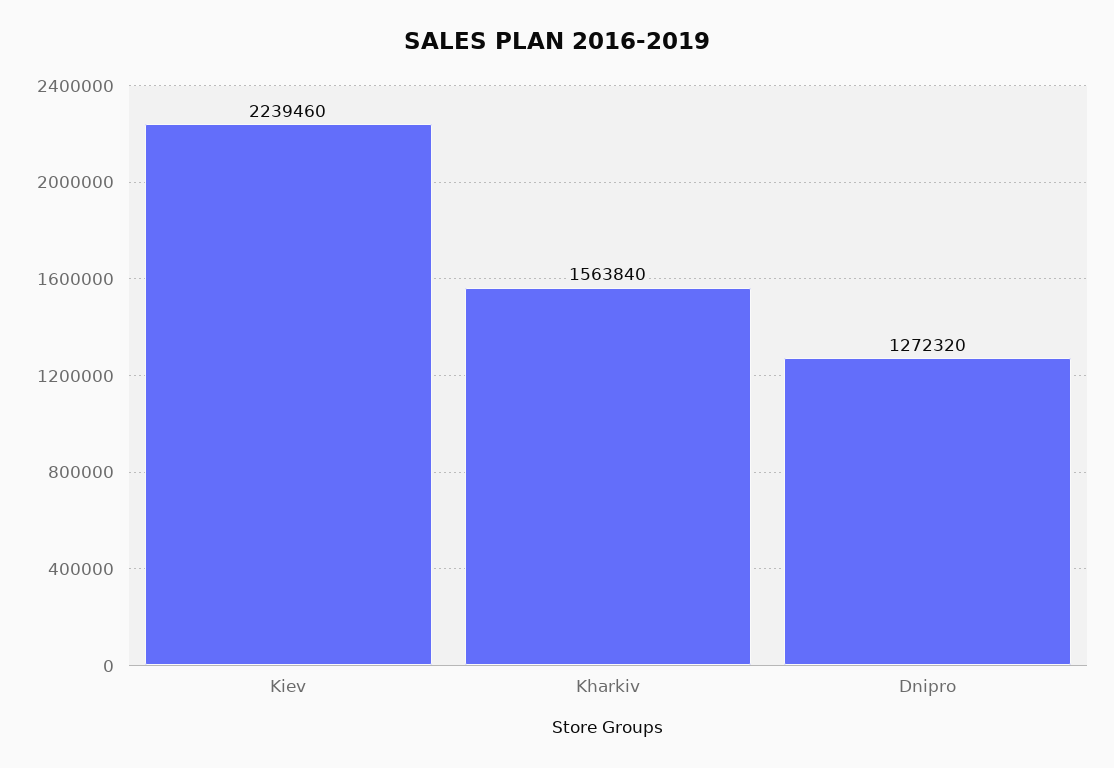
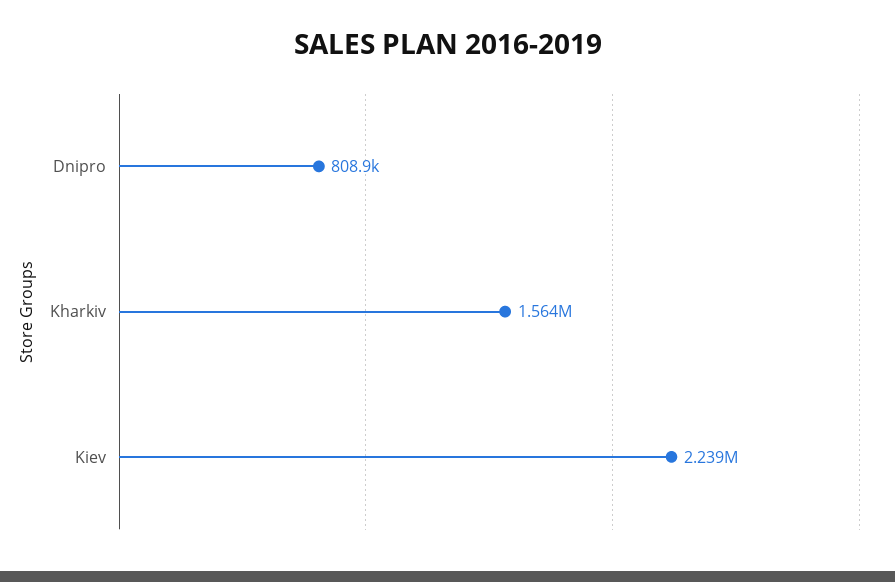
Dnipro: 1272320 -> 808900

